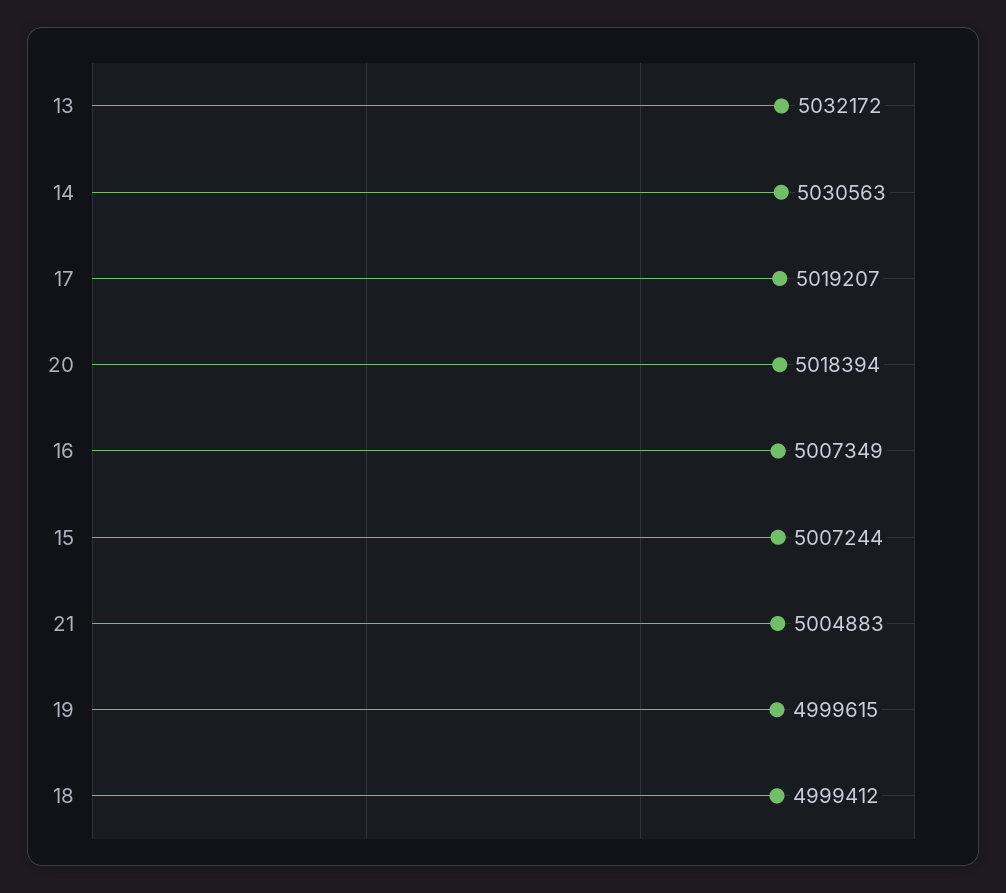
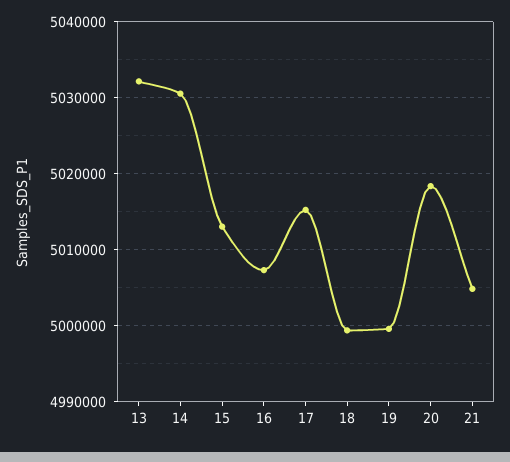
17: 5019207 -> 5015000
15: 5007244 -> 5013000

